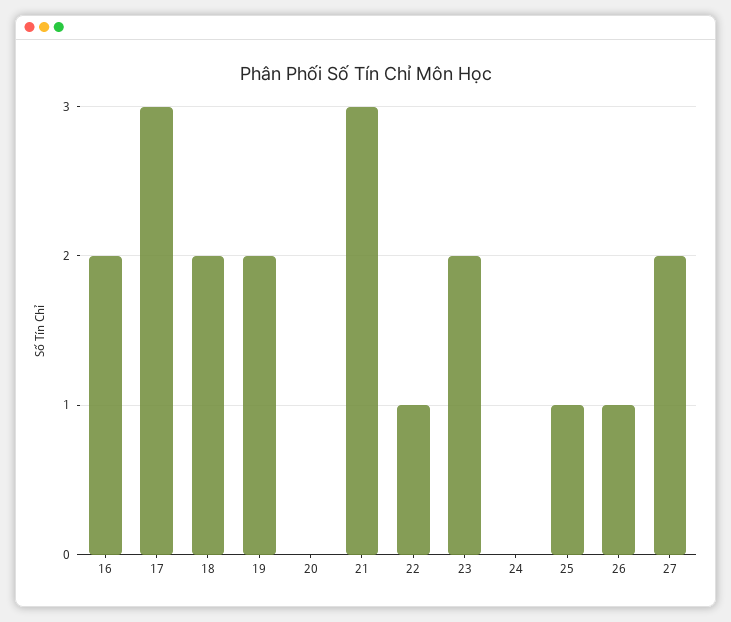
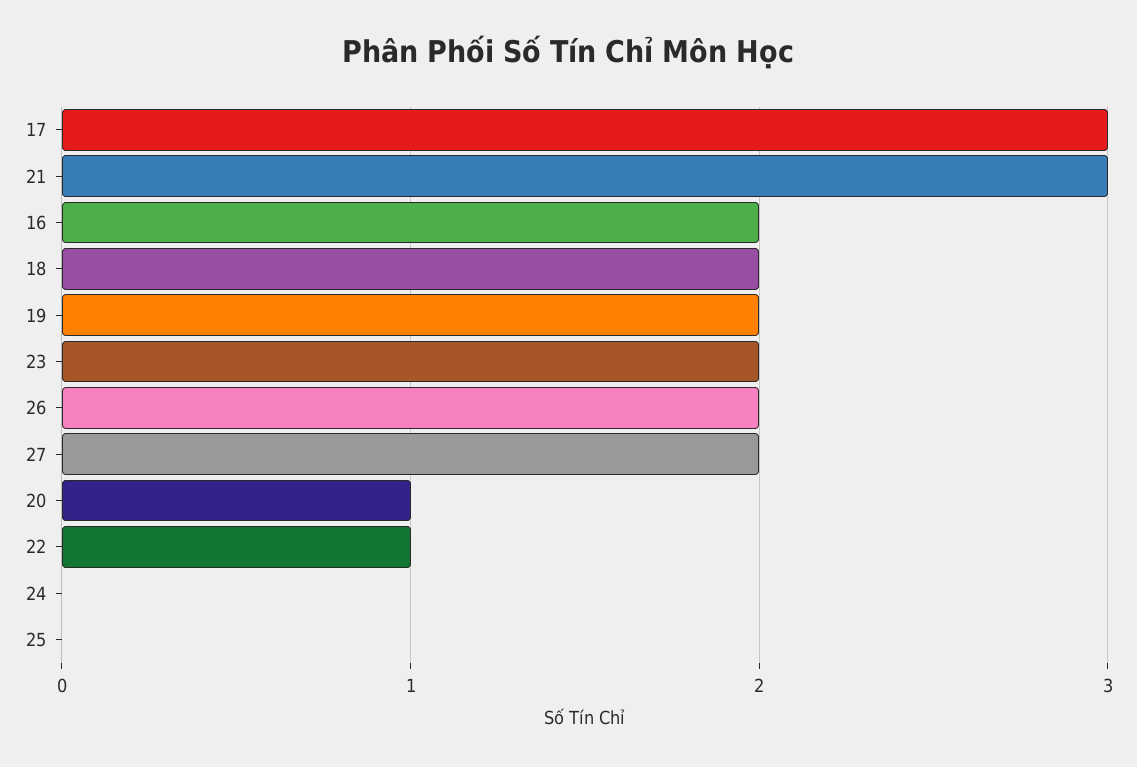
20: 0 -> 1
25: 1 -> 0
26: 1 -> 2

